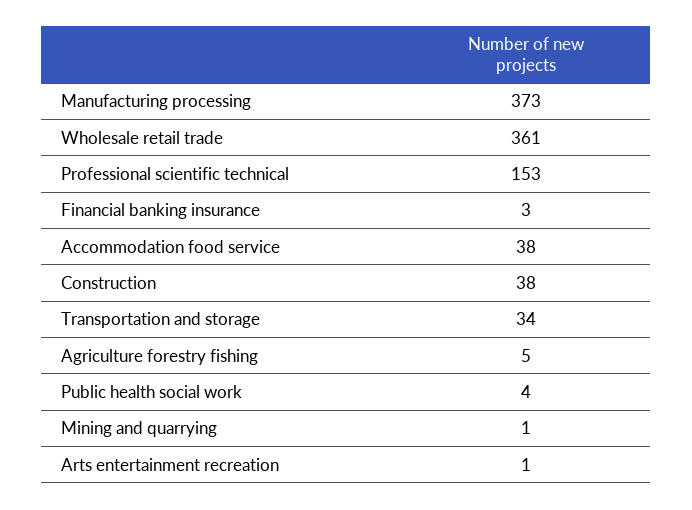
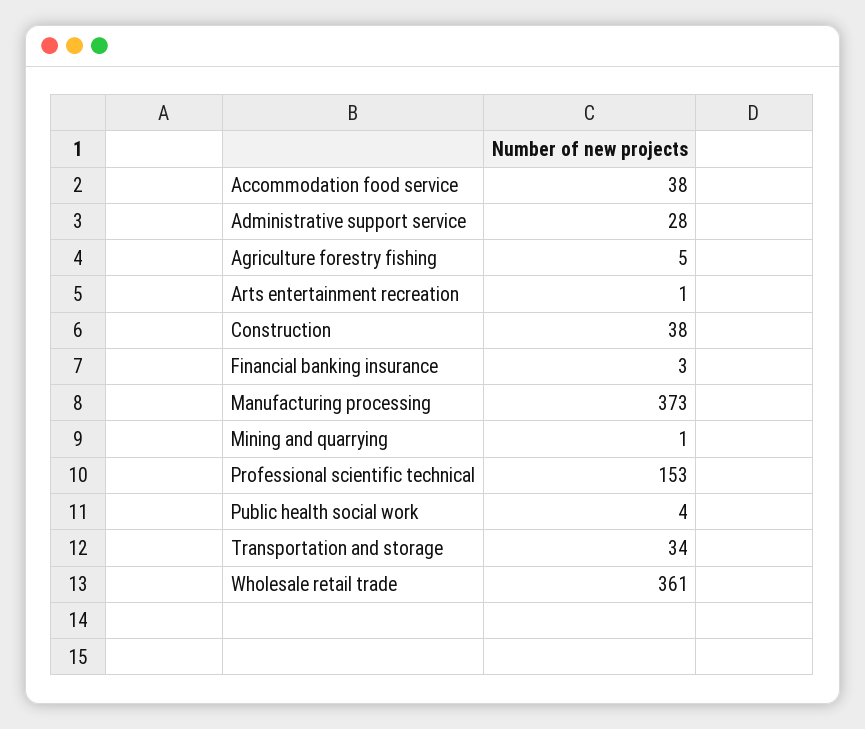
Administrative support service: none -> 28

